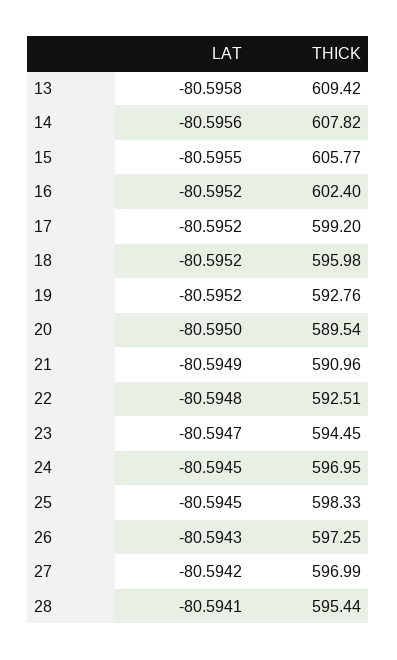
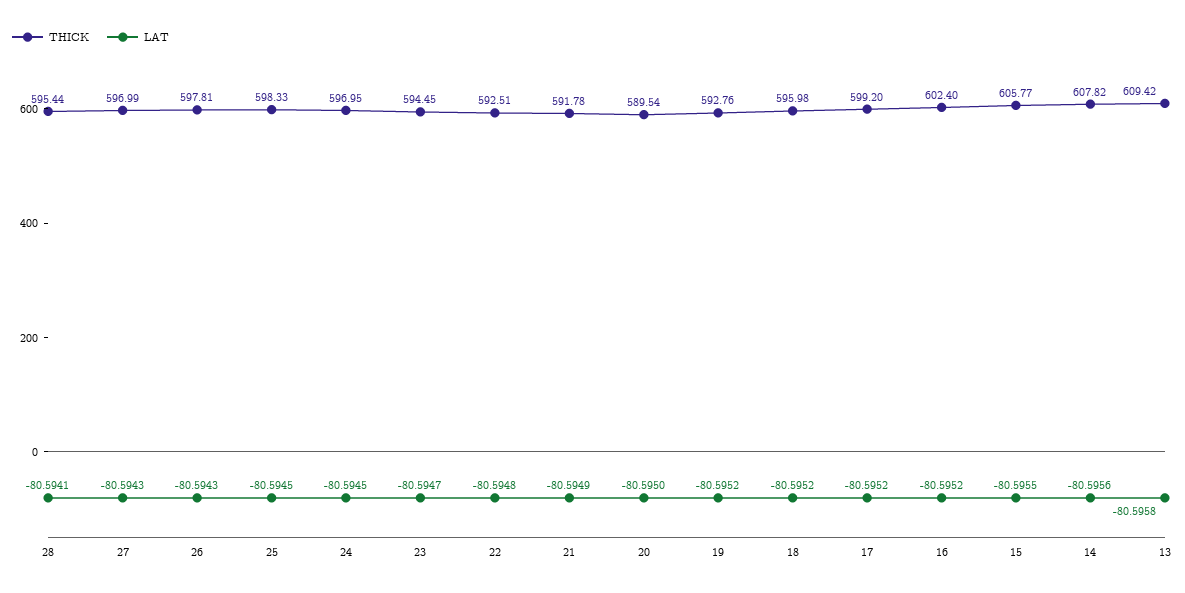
THICK, 21: 590.96 -> 591.78
THICK, 26: 597.25 -> 597.81
LAT, 27: -80.5942 -> -80.5943

